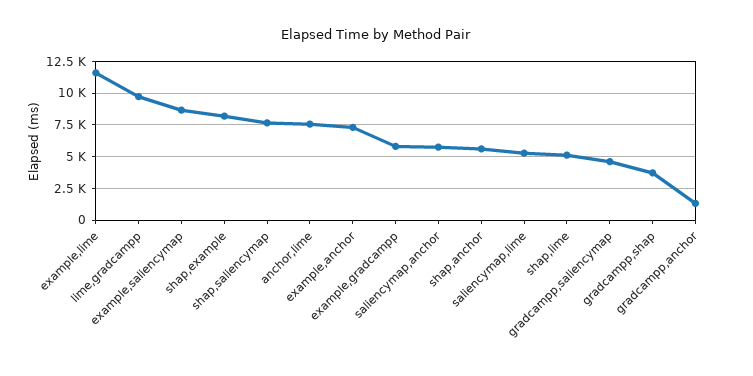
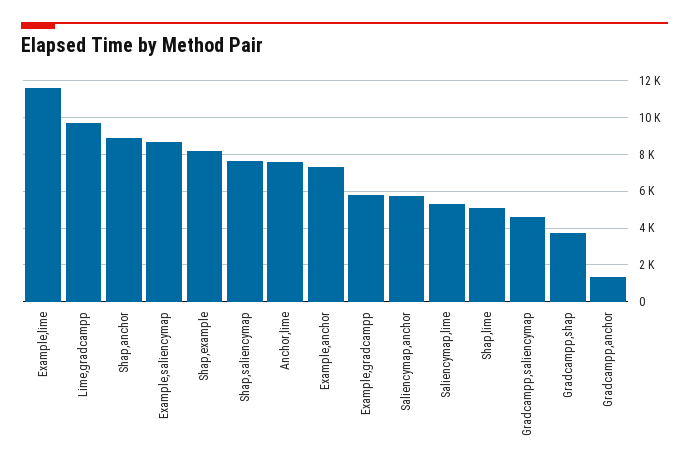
shap,anchor: 5500 -> 9000

